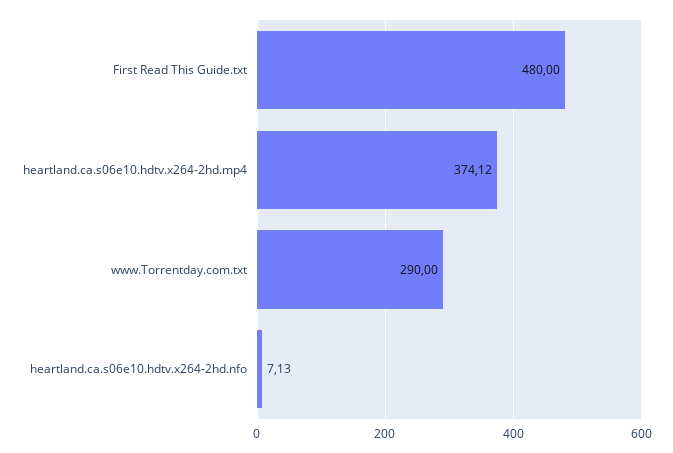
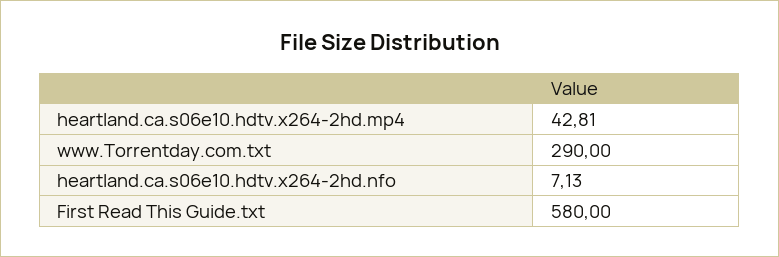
First Read This Guide.txt: 480 -> 580
heartland.ca.s06e10.hdtv.x264-2hd.mp4: 374.12 -> 42.81

